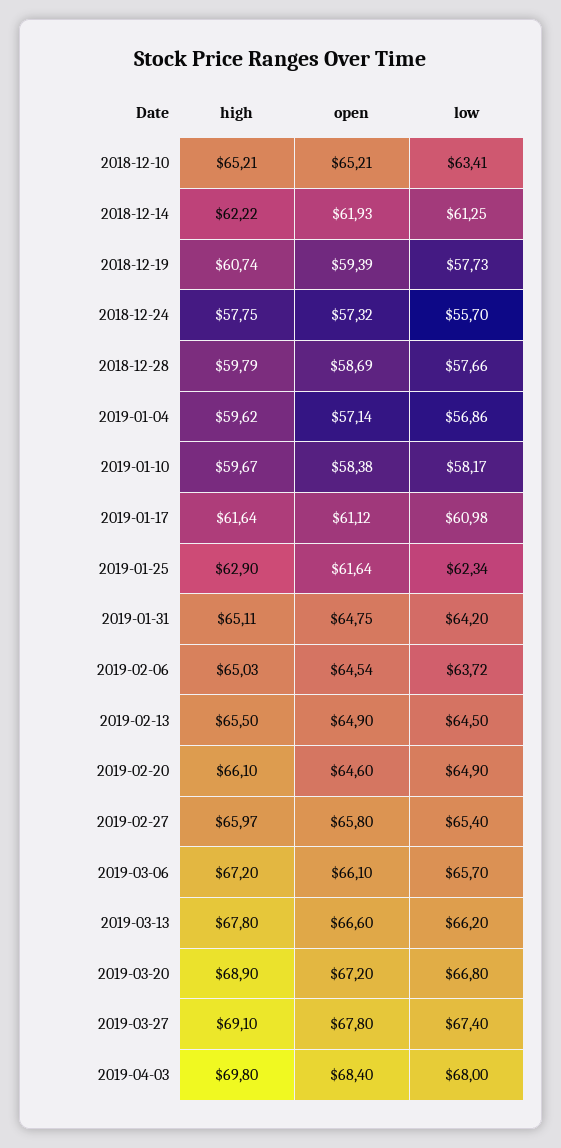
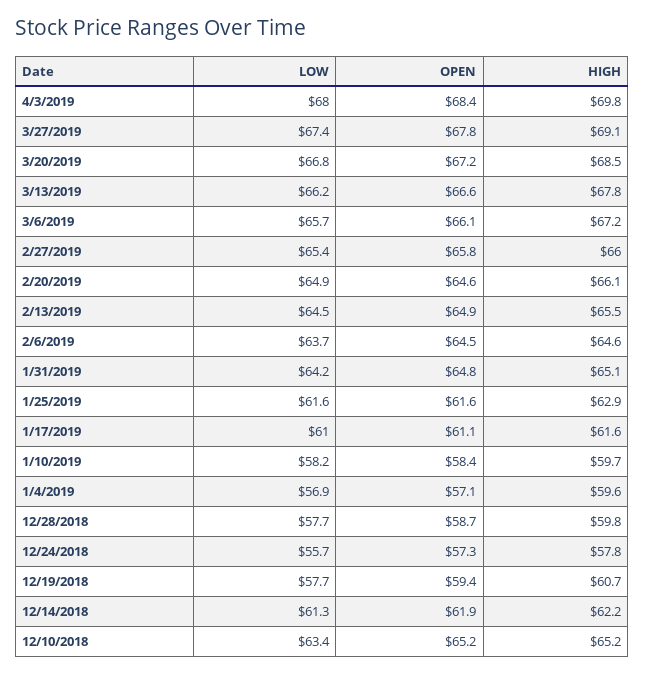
low, 2019-01-25: 62.34 -> 61.6
high, 2019-02-06: 65.03 -> 64.6
high, 2019-03-20: 68.9 -> 68.5

